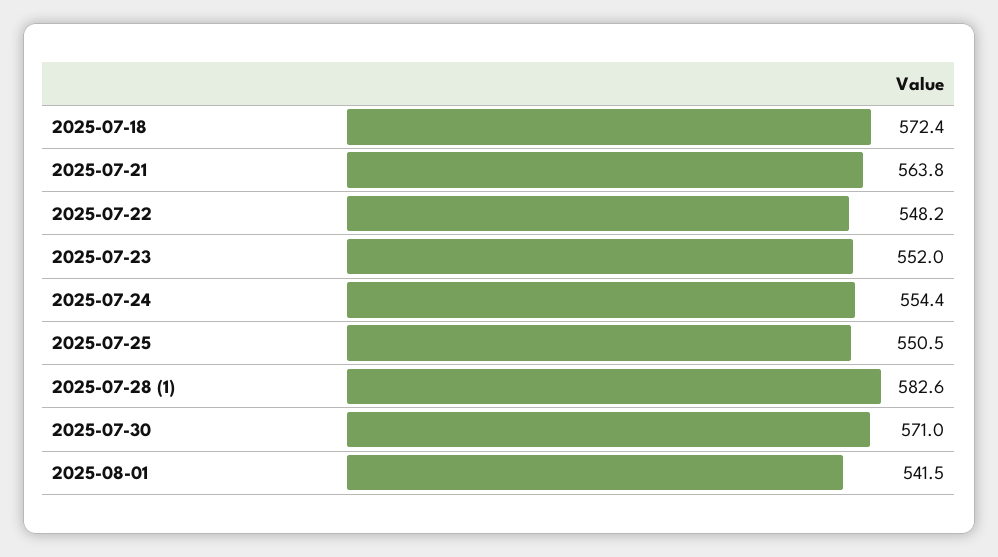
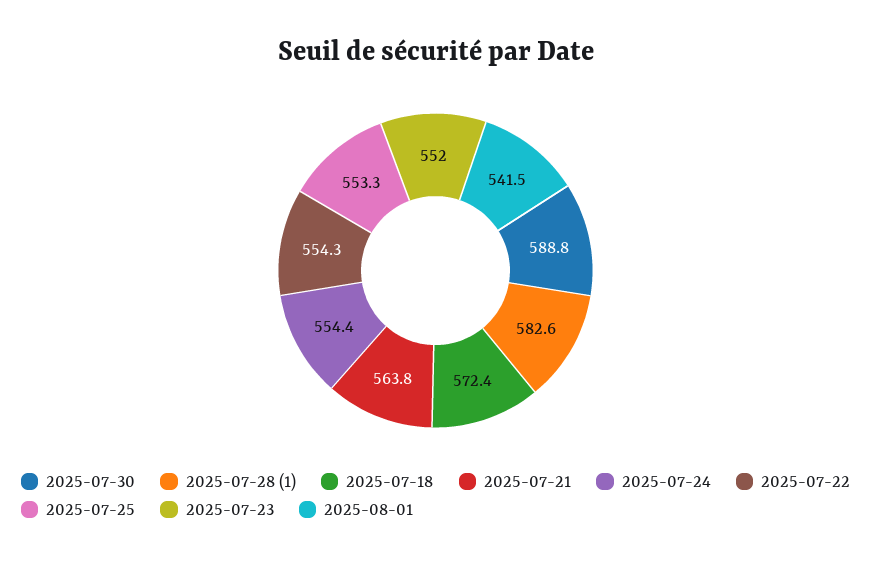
2025-07-22: 548.2 -> 554.3
2025-07-25: 550.5 -> 553.3
2025-07-30: 571 -> 588.8

